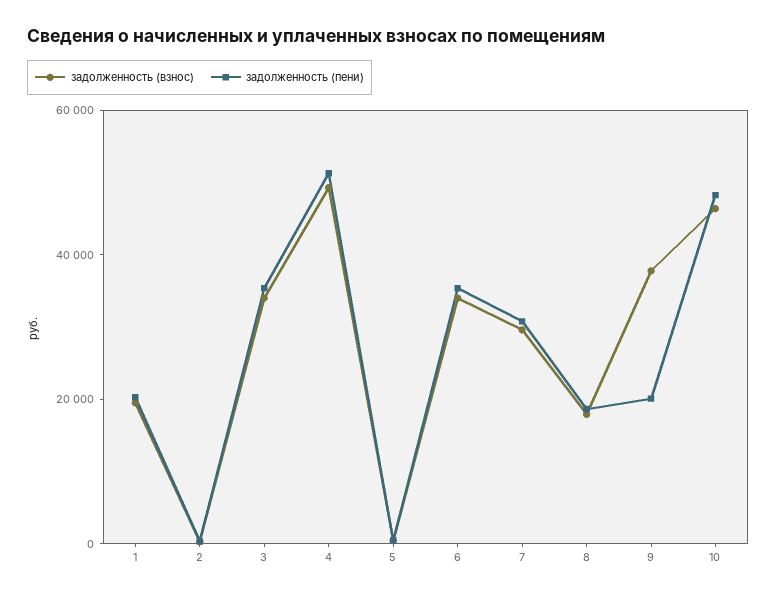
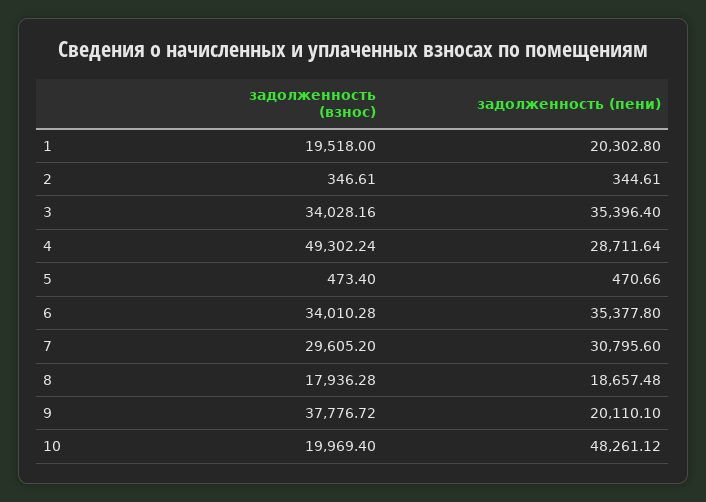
задолженность (пени), 4: 50000 -> 28711.64
задолженность (взнос), 10: 45000 -> 19969.4

